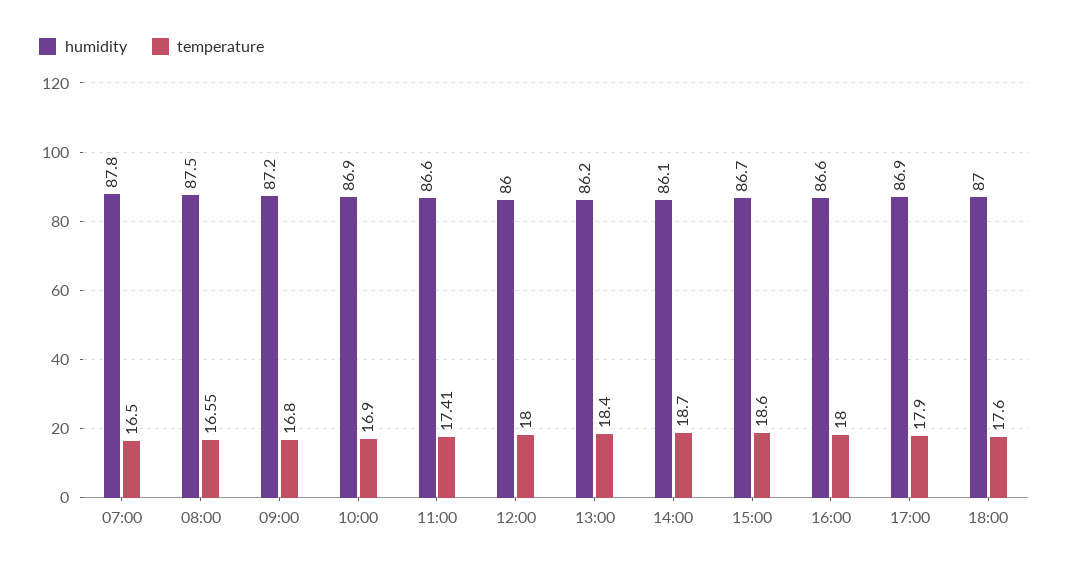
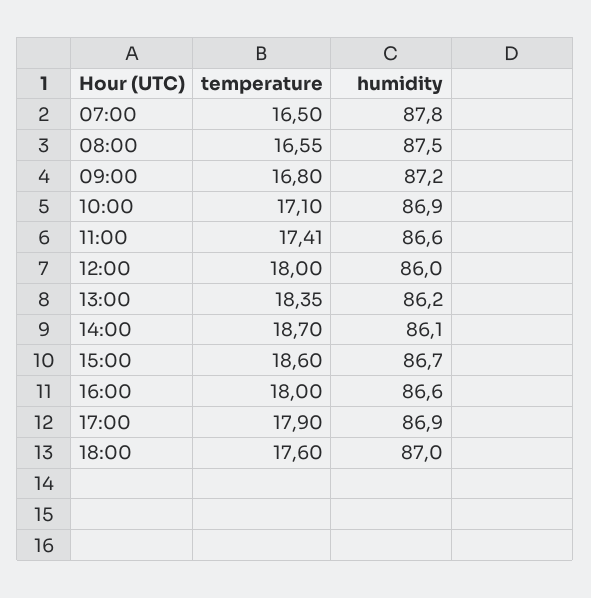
temperature, 10:00: 16.9 -> 17.1
temperature, 13:00: 18.4 -> 18.35

